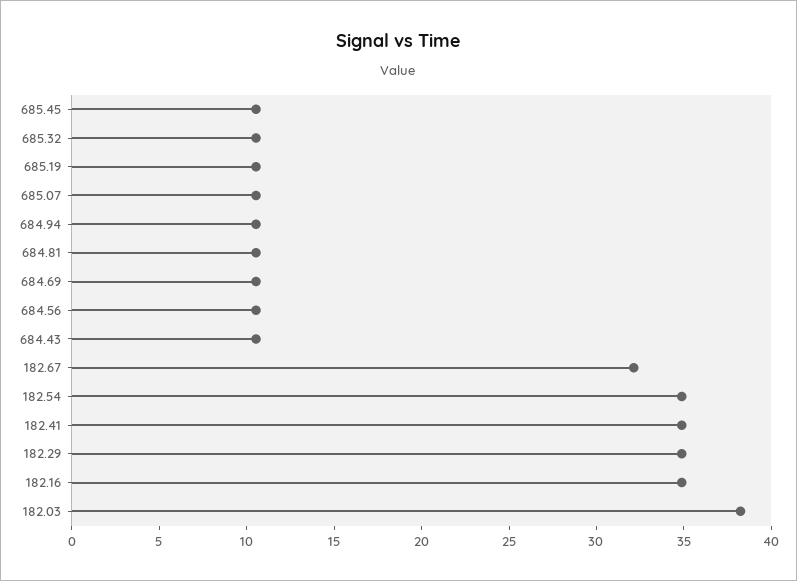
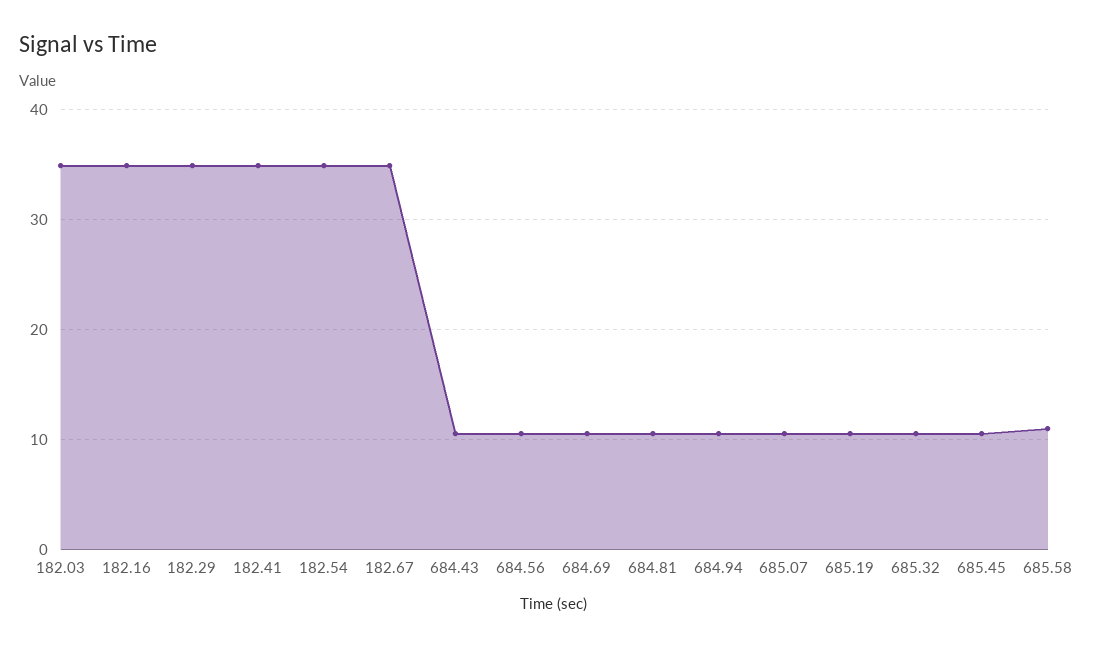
182.67: 32 -> 35
182.03: 38 -> 35
685.58: none -> 11

